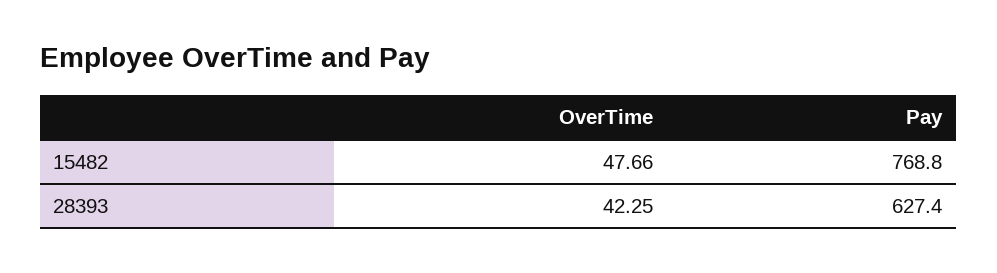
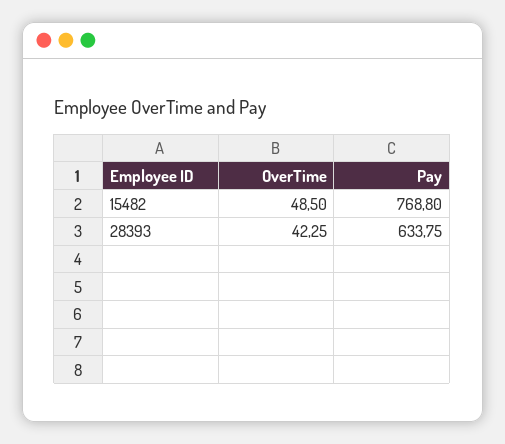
OverTime, 15482: 47.66 -> 48.5
Pay, 28393: 627.4 -> 633.75

